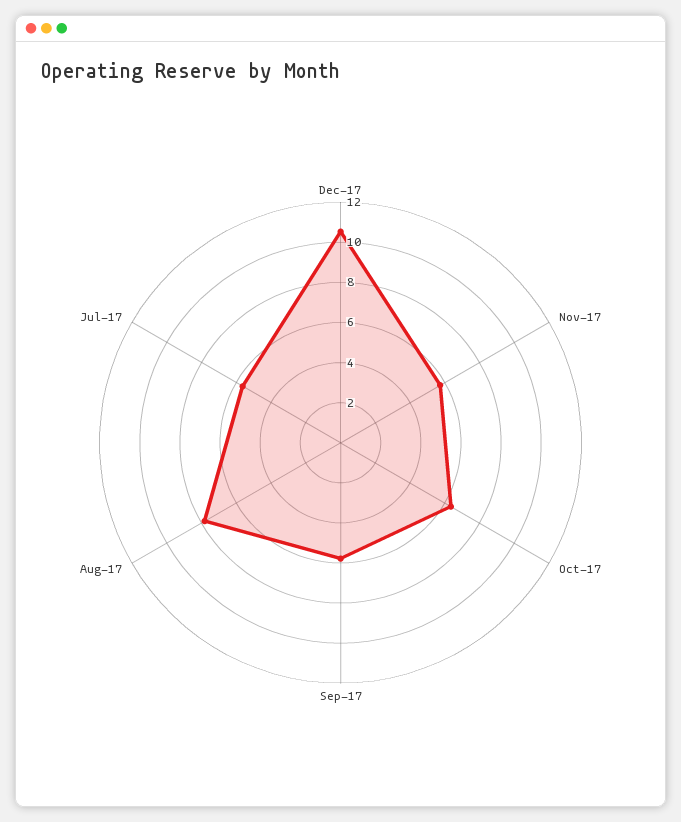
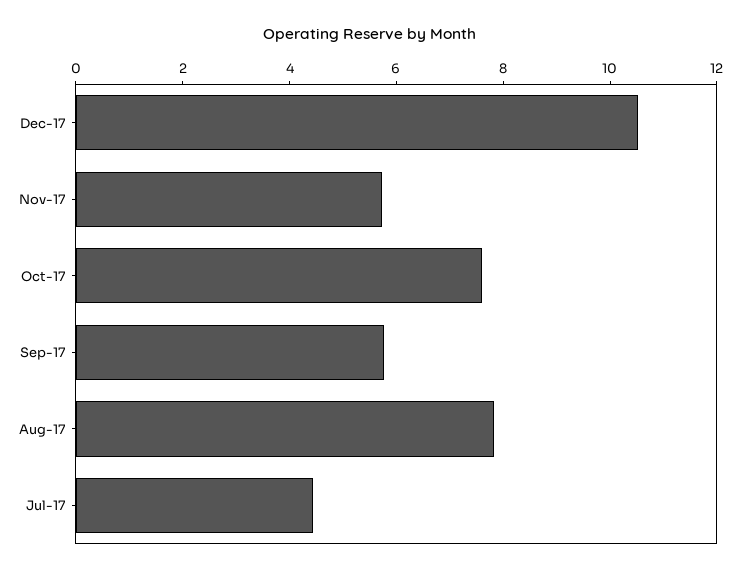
Oct-17: 6.5 -> 7.5
Jul-17: 5.5 -> 4.5

